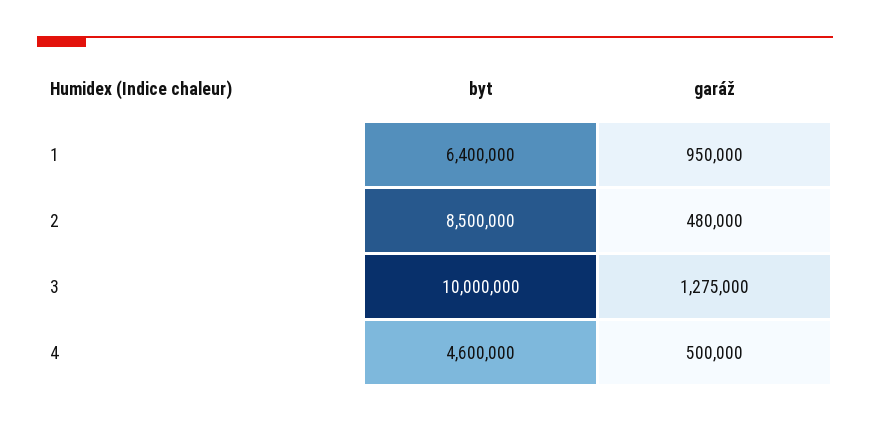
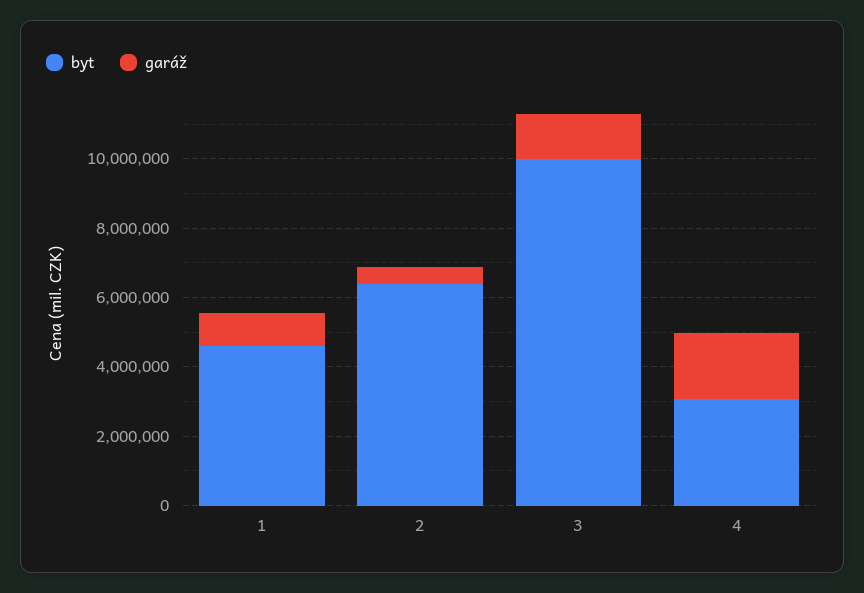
byt, 1: 6400000 -> 4500000
byt, 2: 8500000 -> 6500000
byt, 4: 4600000 -> 3000000
garáž, 4: 500000 -> 2000000

